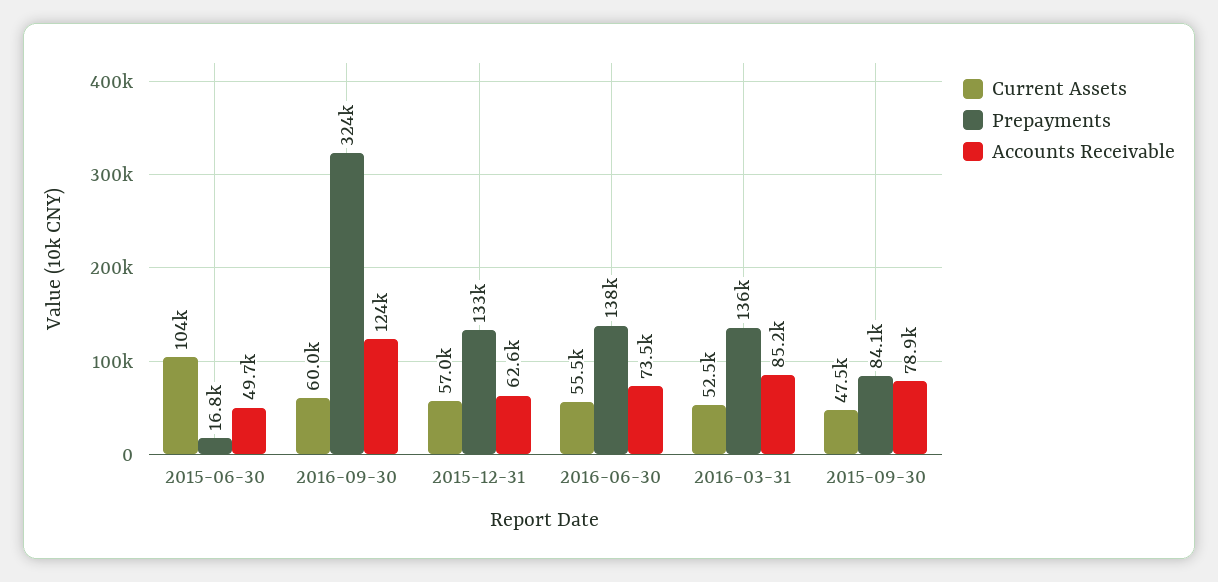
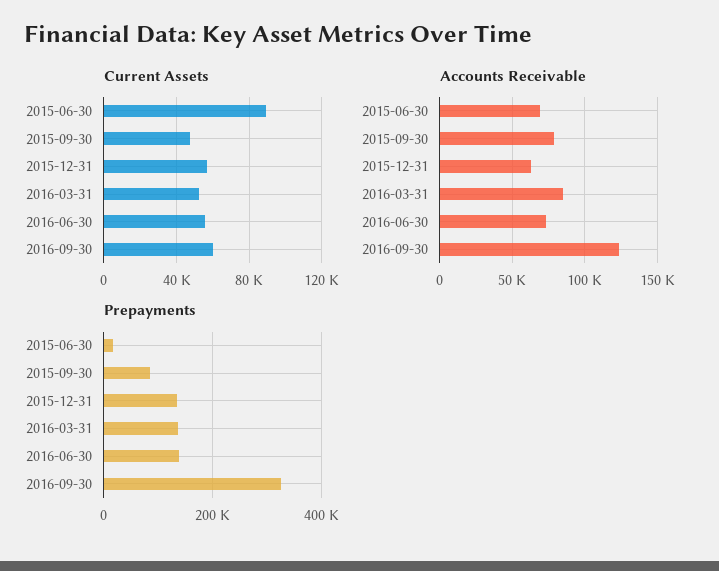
Current Assets, 2015-06-30: 104000 -> 90000
Accounts Receivable, 2015-06-30: 49700 -> 70000

